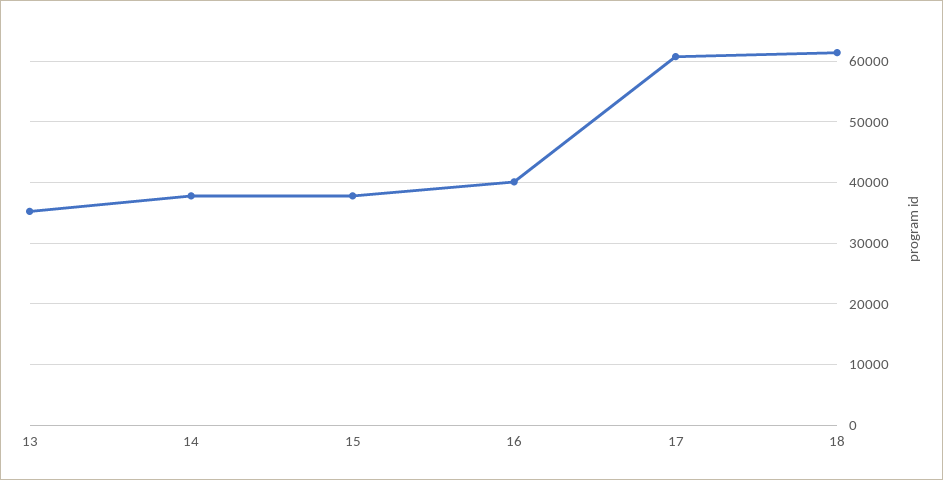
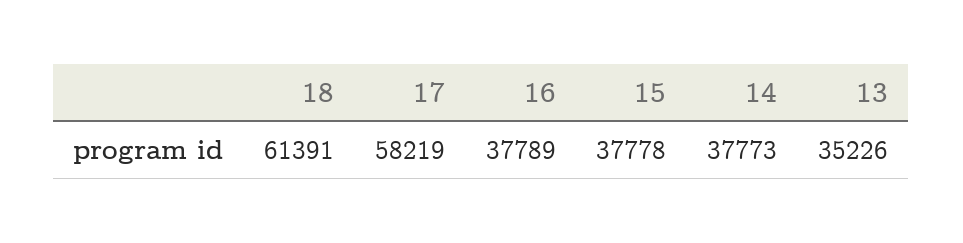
16: 40000 -> 37789
17: 61000 -> 58219

